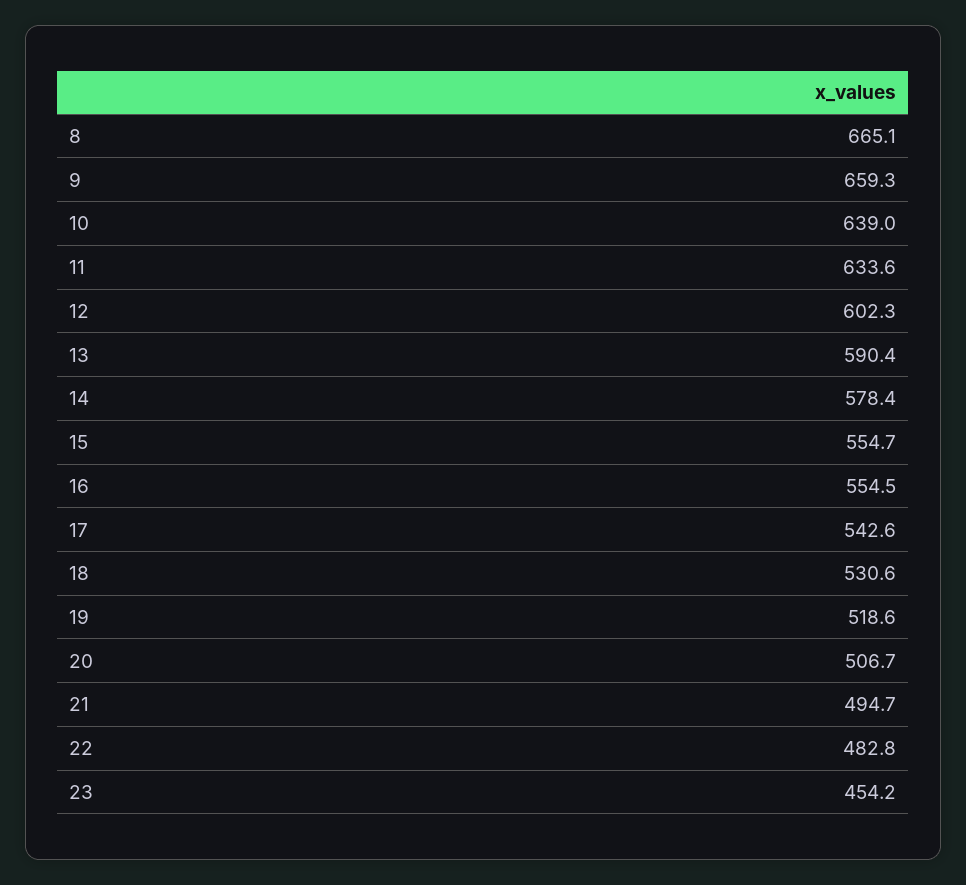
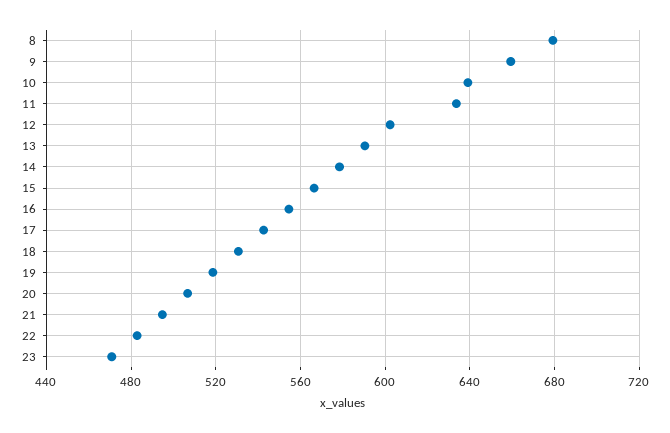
8: 665.1 -> 680
15: 554.7 -> 565
23: 454.2 -> 470

